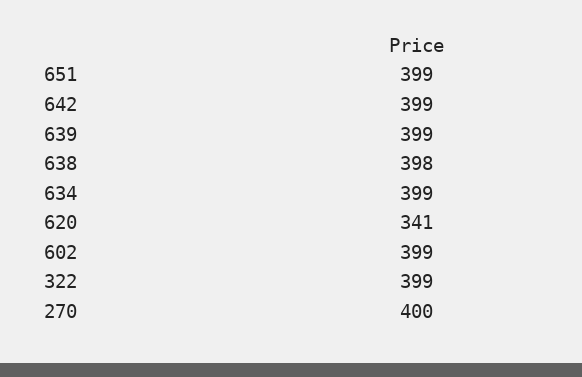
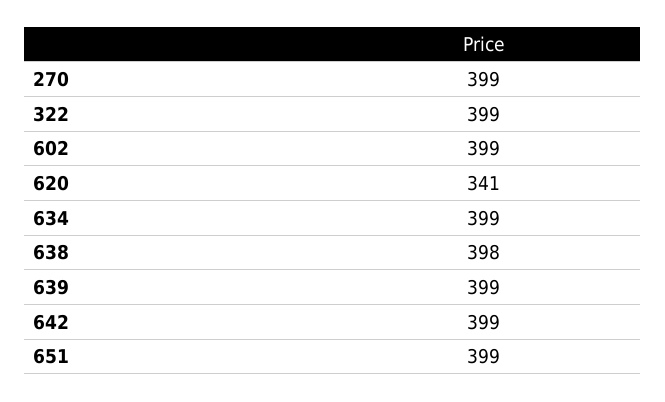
270: 400 -> 399

